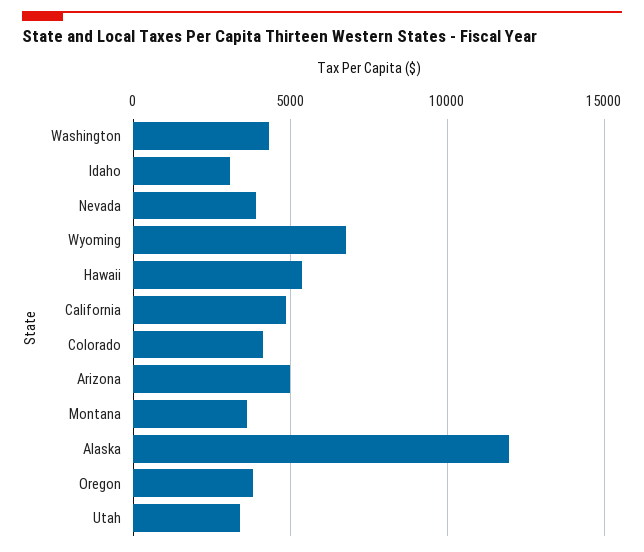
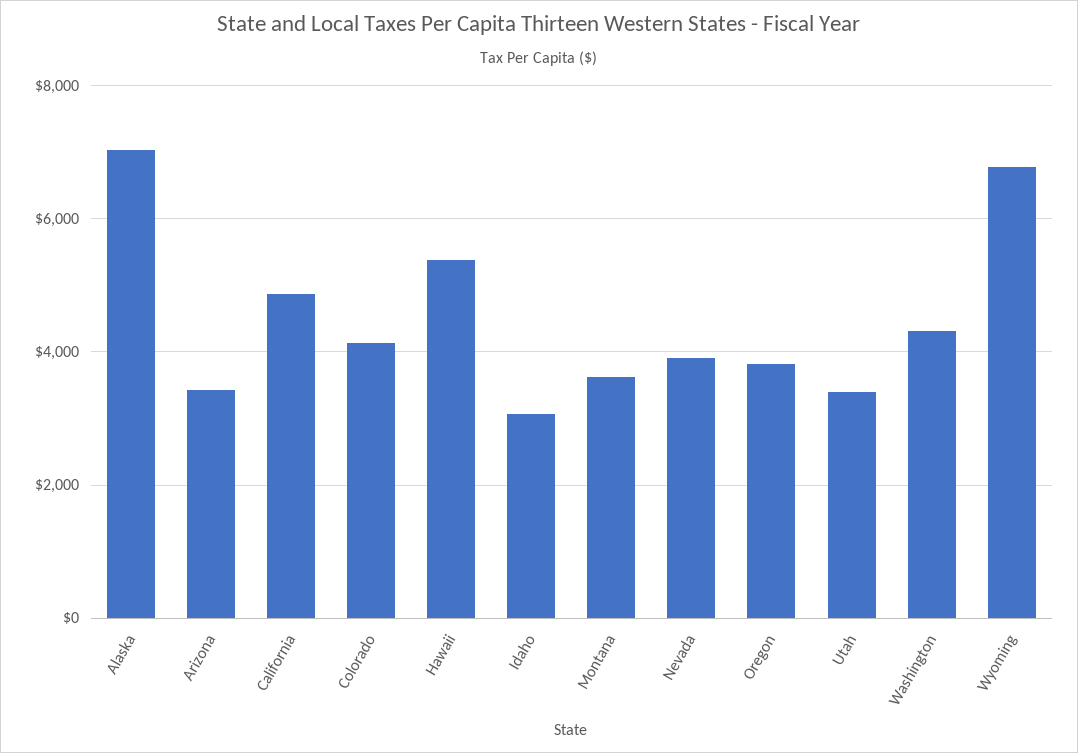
Arizona: 5000 -> 3400
Alaska: 12000 -> 7000

